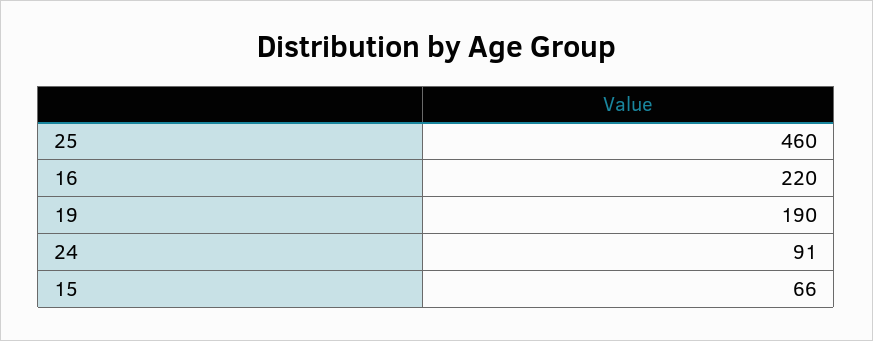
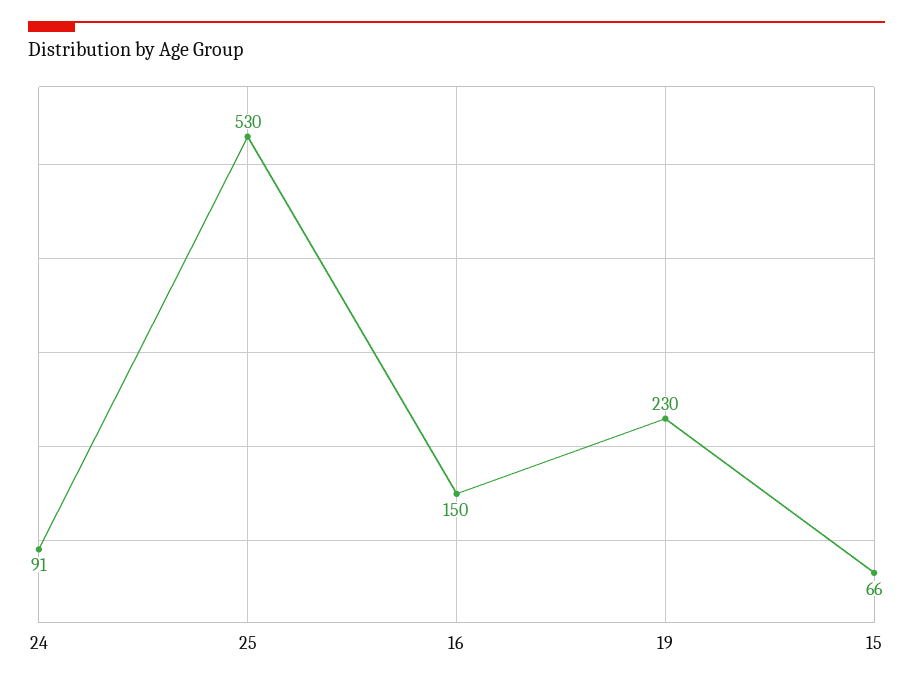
25: 460 -> 530
16: 220 -> 150
19: 190 -> 230

